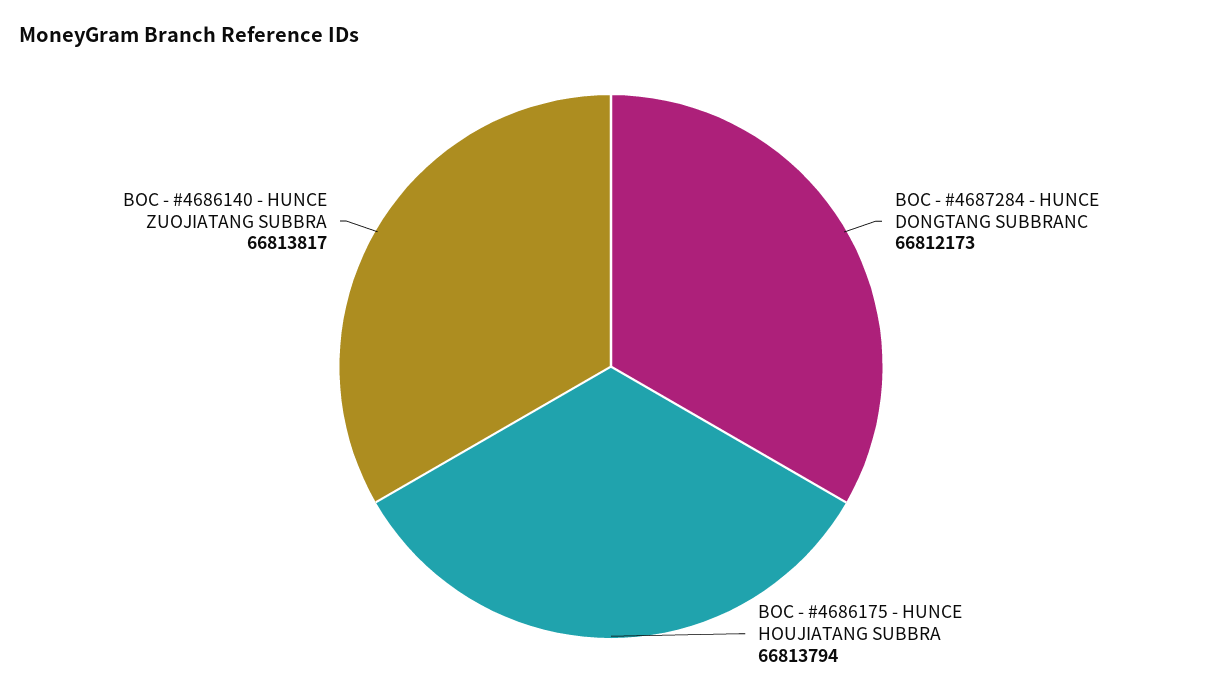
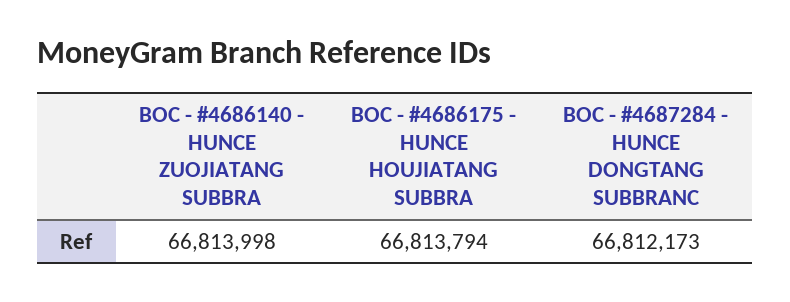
BOC - #4686140 - HUNCE ZUOJIATANG SUBBRA: 66813817 -> 66813998

